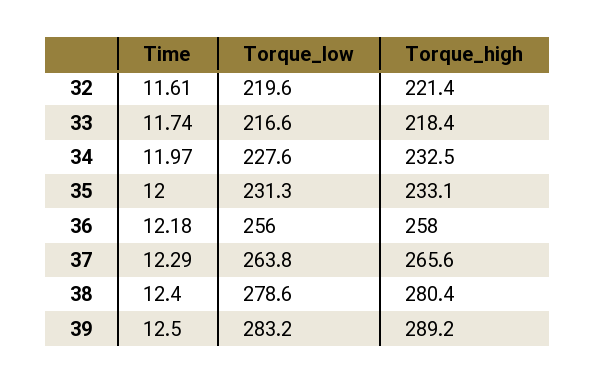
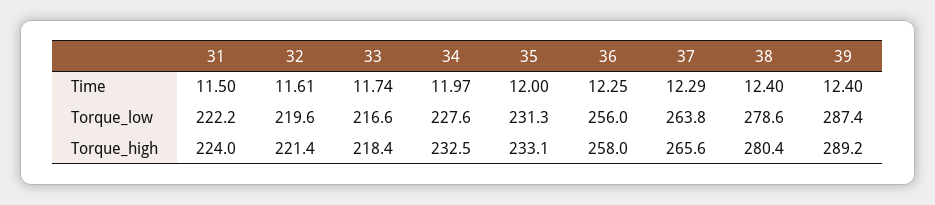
Time, 36: 12.18 -> 12.25
Time, 39: 12.5 -> 12.4
Torque_low, 39: 283.2 -> 287.4
Time, 31: none -> 11.5
Torque_low, 31: none -> 222.2
Torque_high, 31: none -> 224

